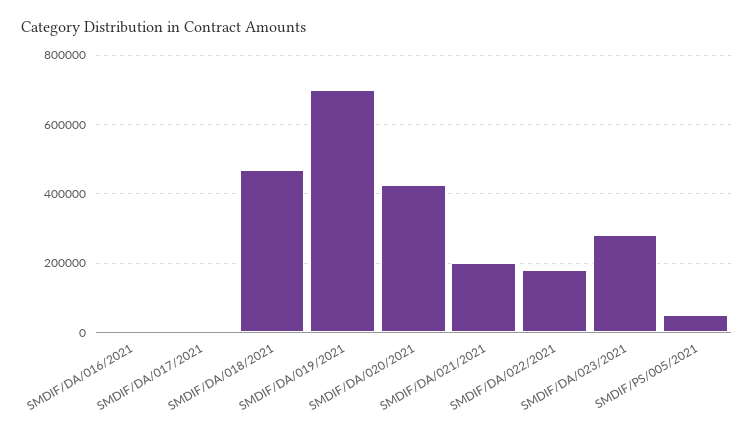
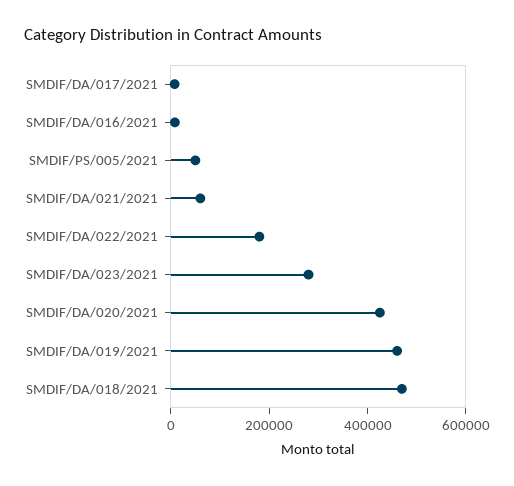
SMDIF/DA/019/2021: 700000 -> 450000
SMDIF/DA/021/2021: 200000 -> 50000

